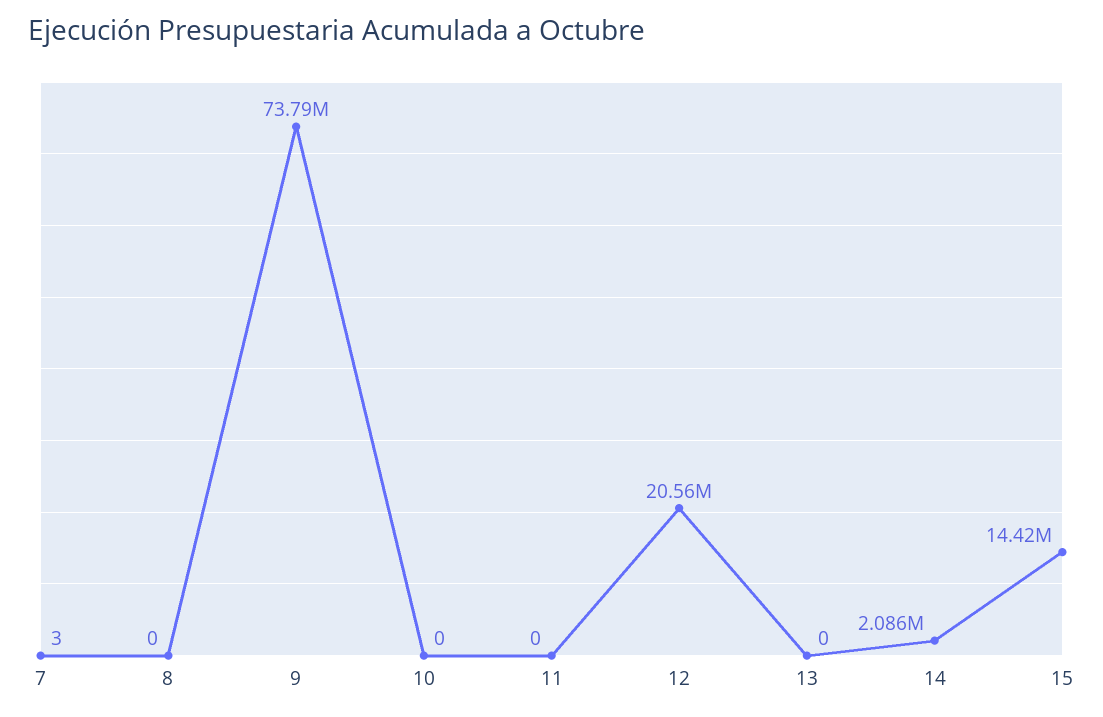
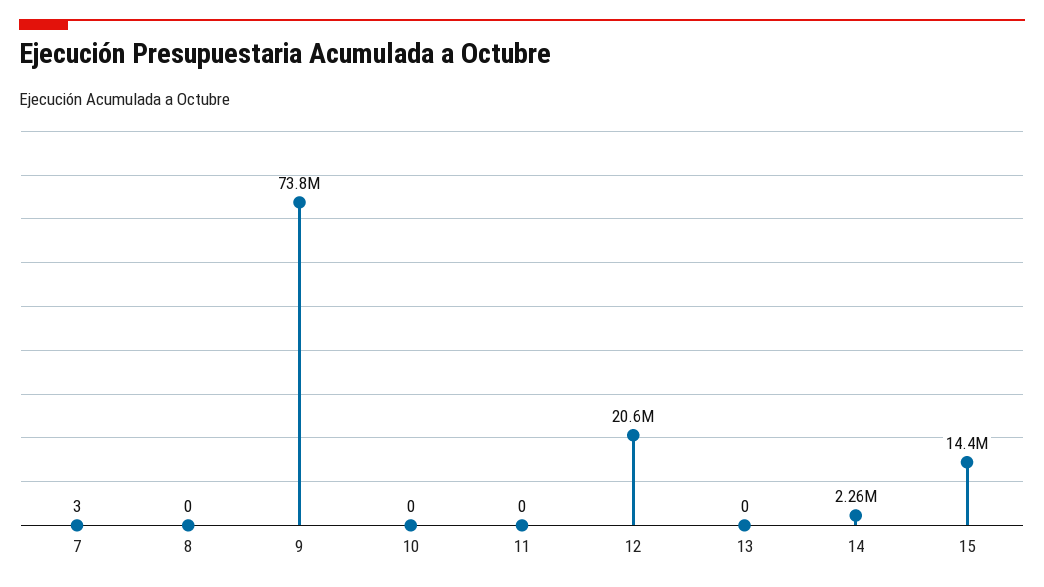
14: 2086000 -> 2260000

